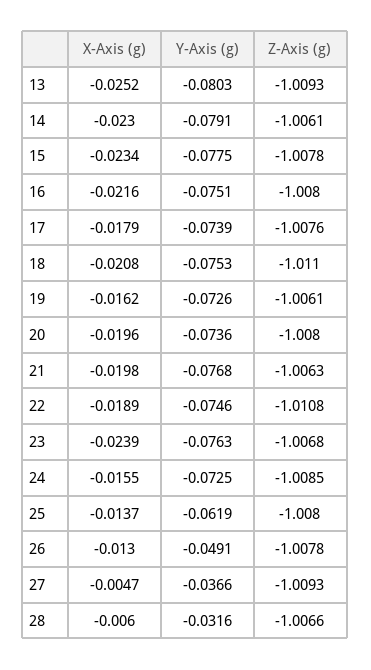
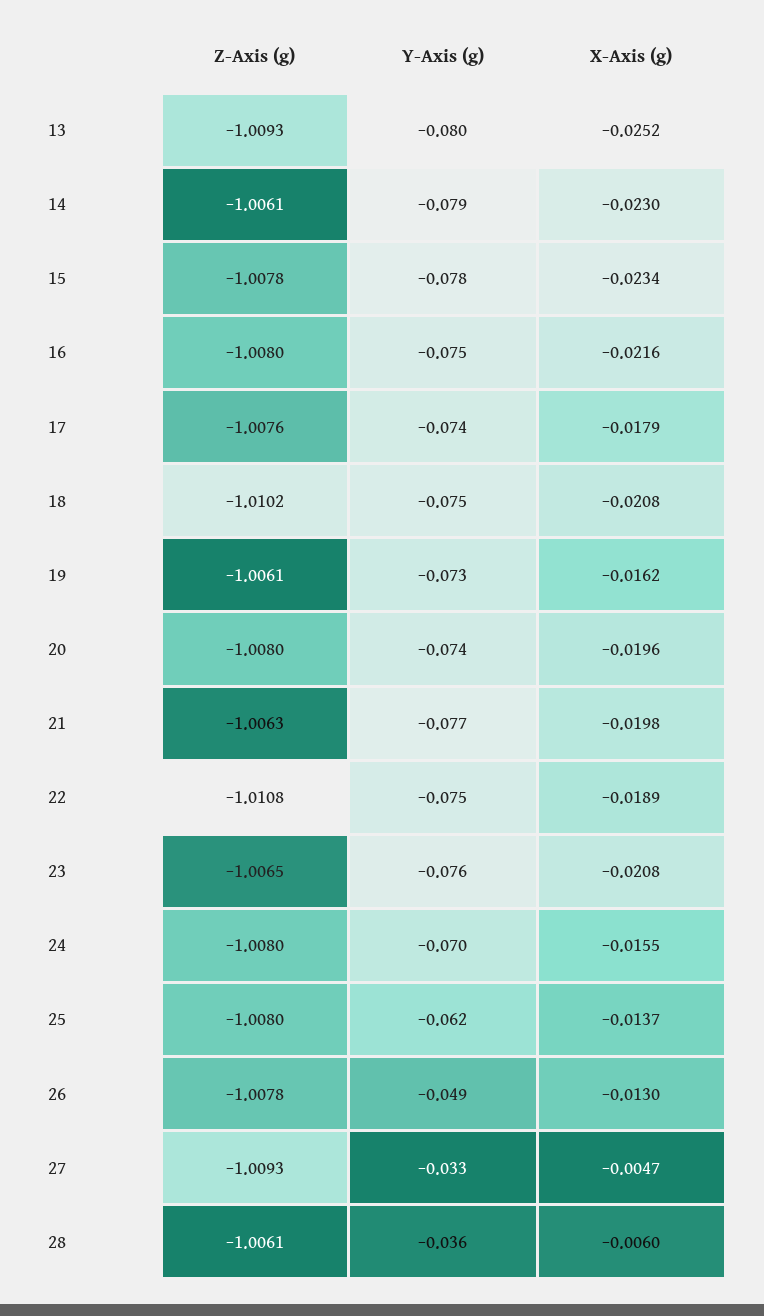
Z-Axis (g), 18: -1.011 -> -1.0102
X-Axis (g), 23: -0.0239 -> -0.0208
Z-Axis (g), 23: -1.0068 -> -1.0065
Y-Axis (g), 24: -0.0725 -> -0.07
Z-Axis (g), 24: -1.0085 -> -1.008
Y-Axis (g), 27: -0.0366 -> -0.033
Y-Axis (g), 28: -0.0316 -> -0.036
Z-Axis (g), 28: -1.0066 -> -1.0061

